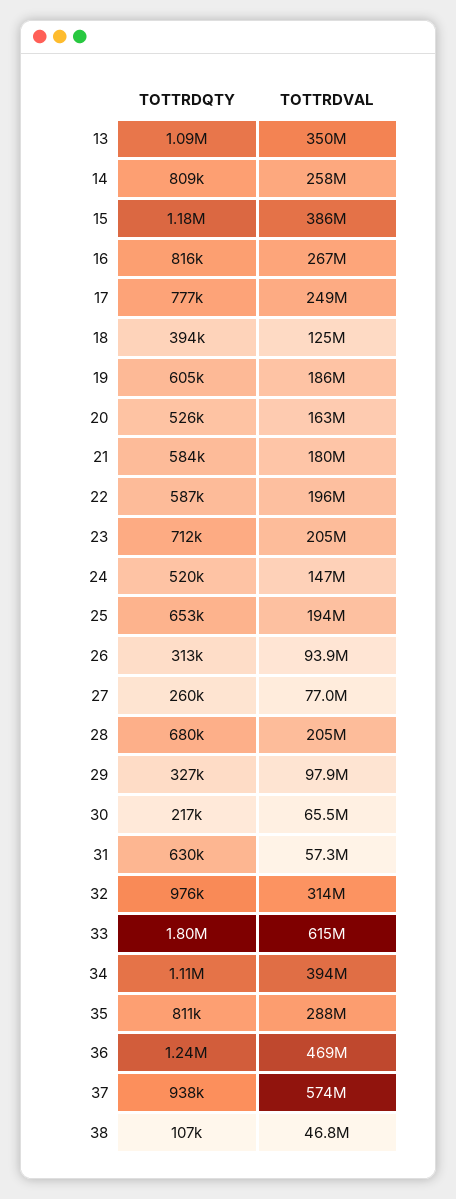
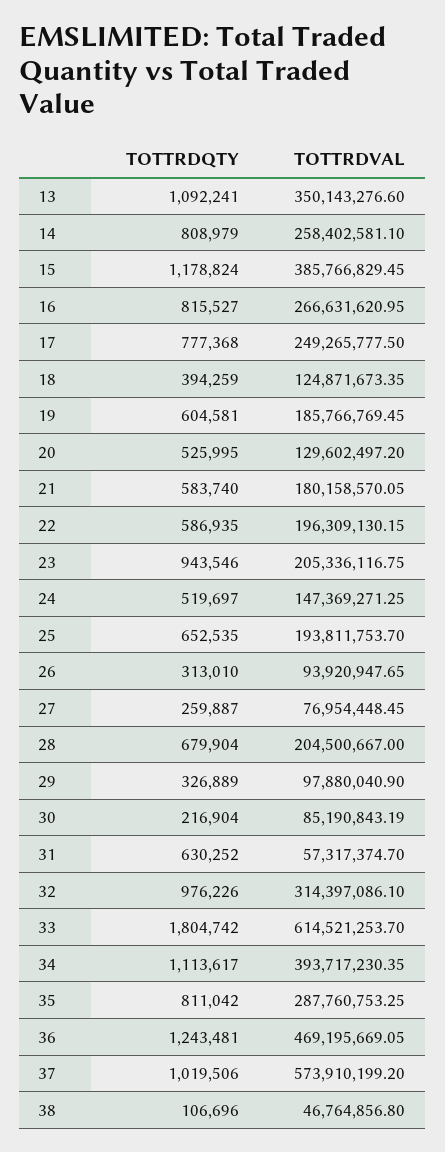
TOTTRDVAL, 20: 163000000 -> 129602497.2
TOTTRDQTY, 23: 712000 -> 943546
TOTTRDVAL, 30: 65500000 -> 85190843.19
TOTTRDQTY, 37: 938000 -> 1019506

